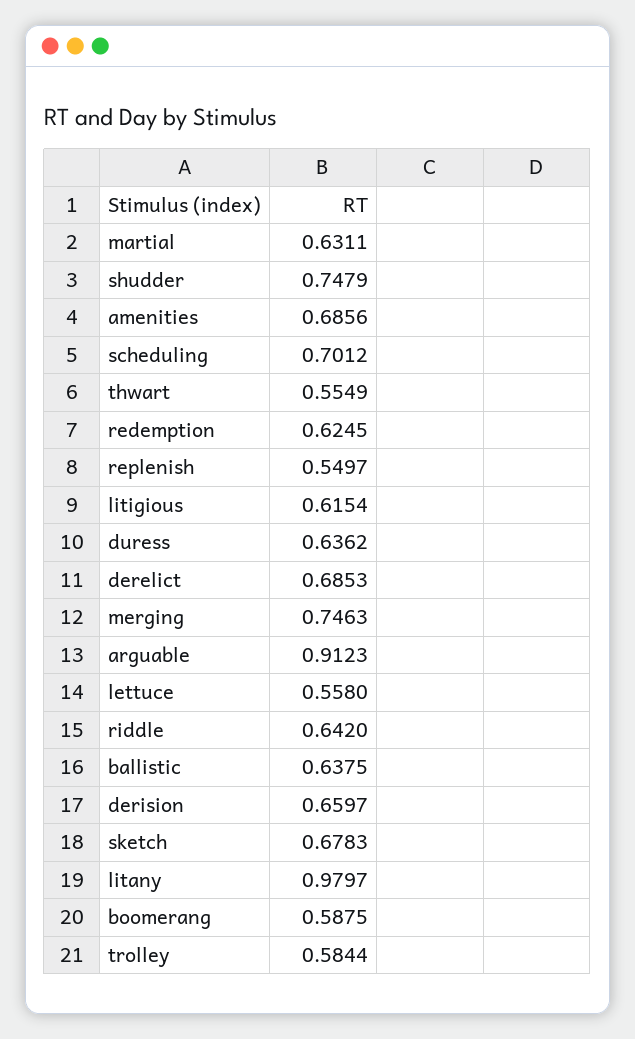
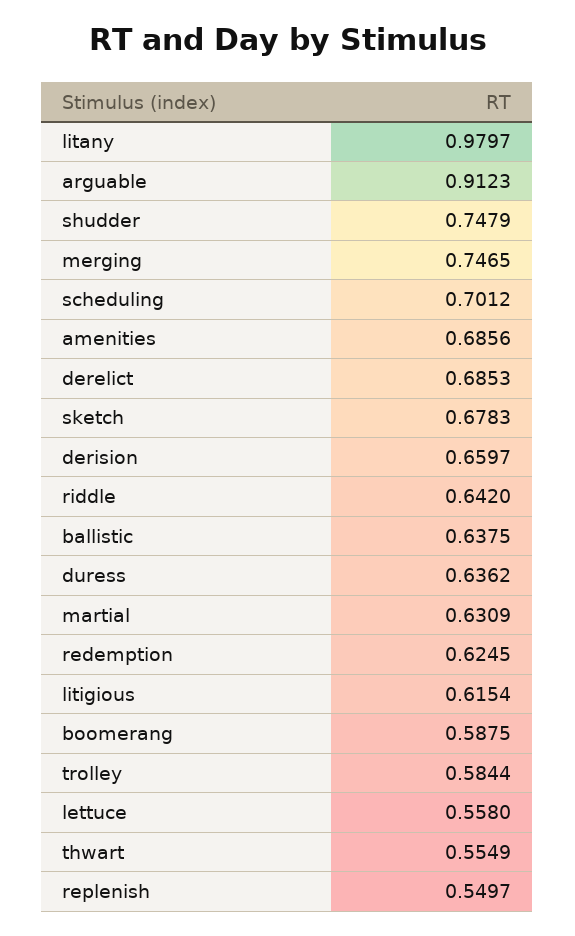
martial: 0.6311 -> 0.6309
merging: 0.7463 -> 0.7465

